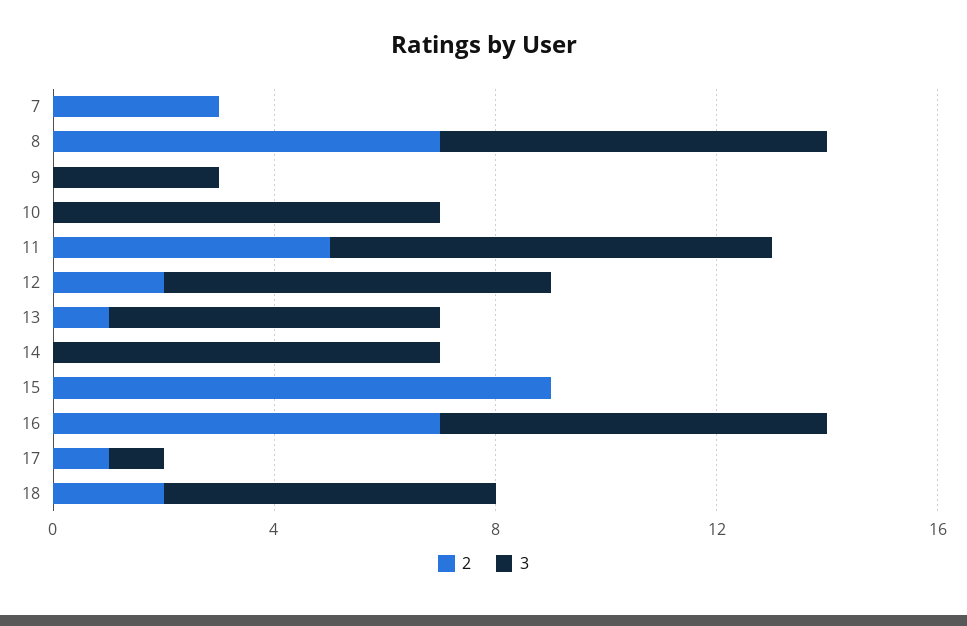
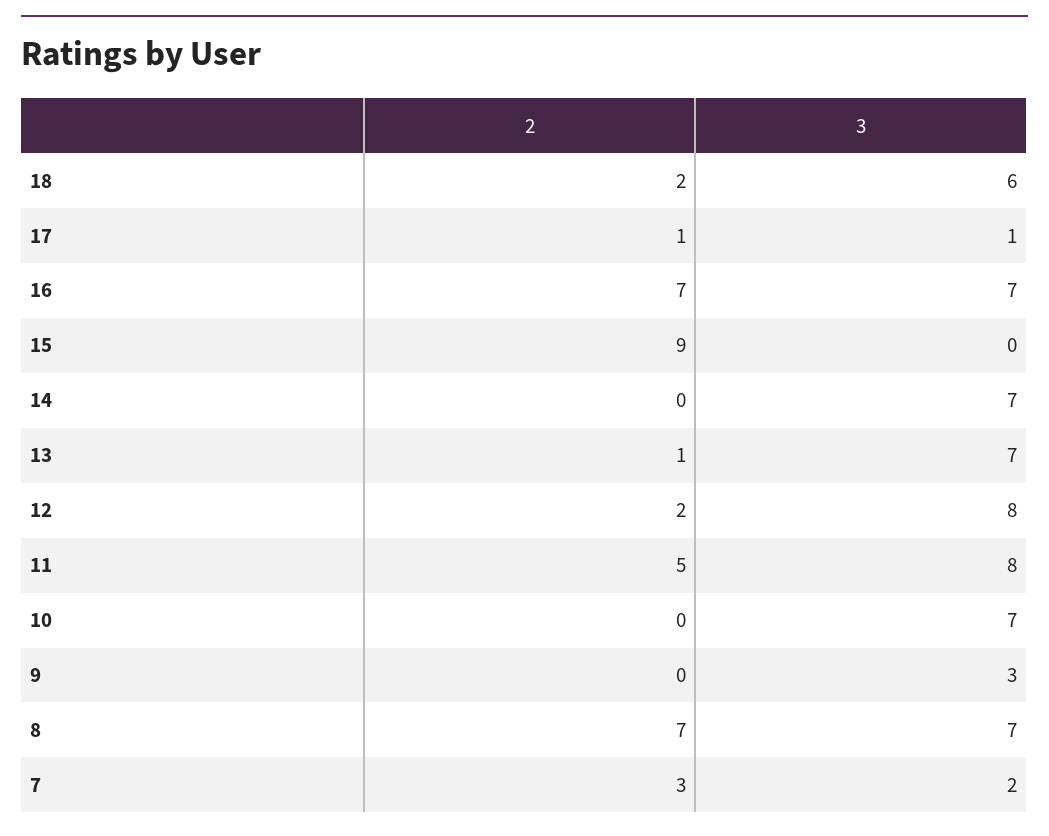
3, 7: 0 -> 2
3, 12: 7 -> 8
3, 13: 6 -> 7

